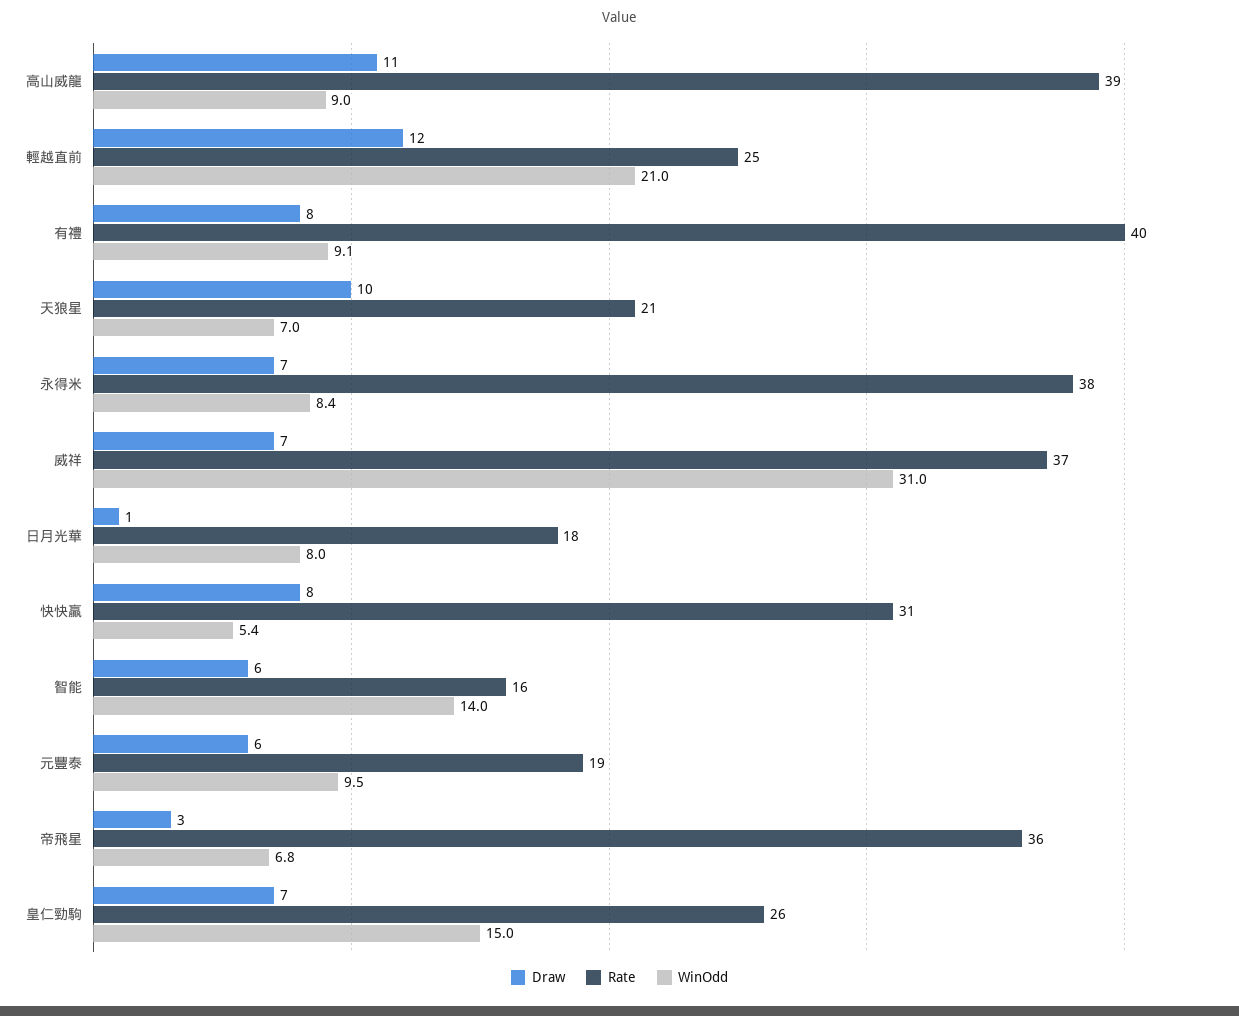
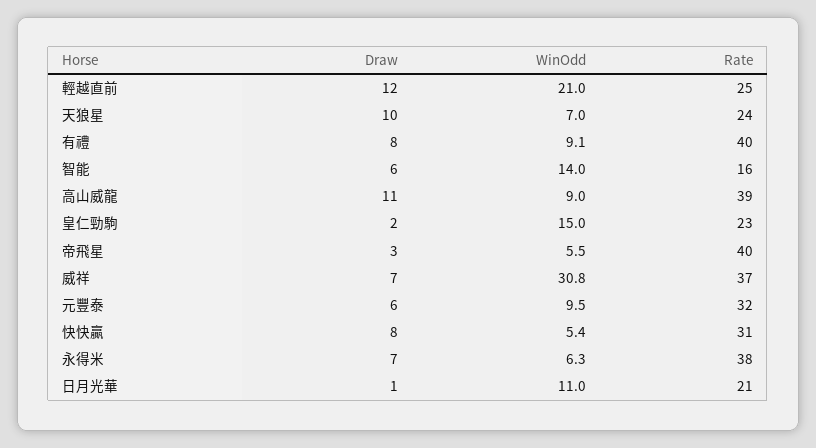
Rate, 天狼星: 21 -> 24
WinOdd, 永得米: 8.4 -> 6.3
WinOdd, 威祥: 31 -> 30.8
Rate, 日月光華: 18 -> 21
WinOdd, 日月光華: 8 -> 11
Rate, 元豐泰: 19 -> 32
Rate, 帝飛星: 36 -> 40
WinOdd, 帝飛星: 6.8 -> 5.5
Draw, 皇仁勁駒: 7 -> 2
Rate, 皇仁勁駒: 26 -> 23

